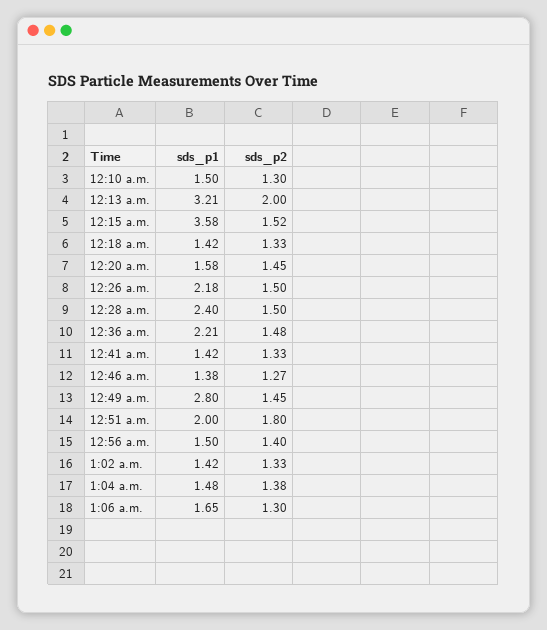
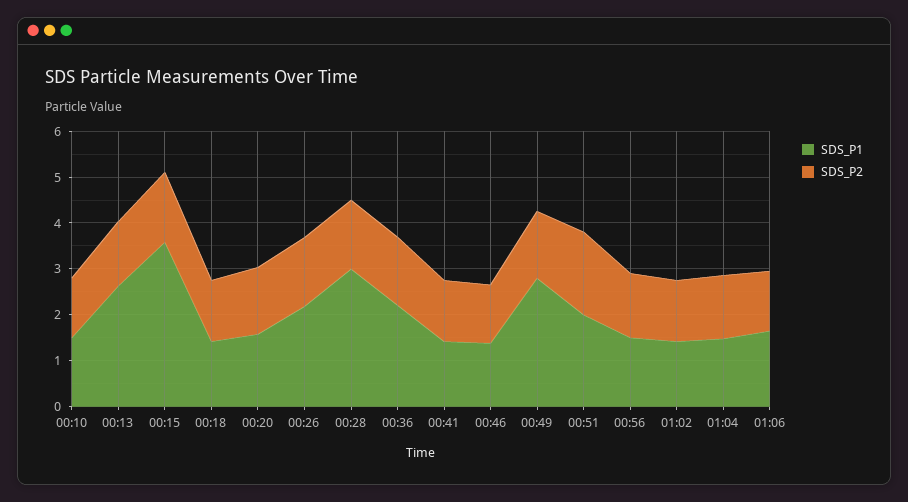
sds_p1, 12:13 a.m.: 3.21 -> 2.6
sds_p2, 12:13 a.m.: 2 -> 1.4
sds_p1, 12:28 a.m.: 2.4 -> 3

